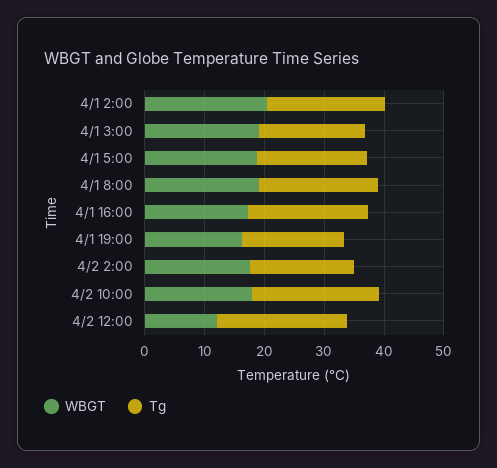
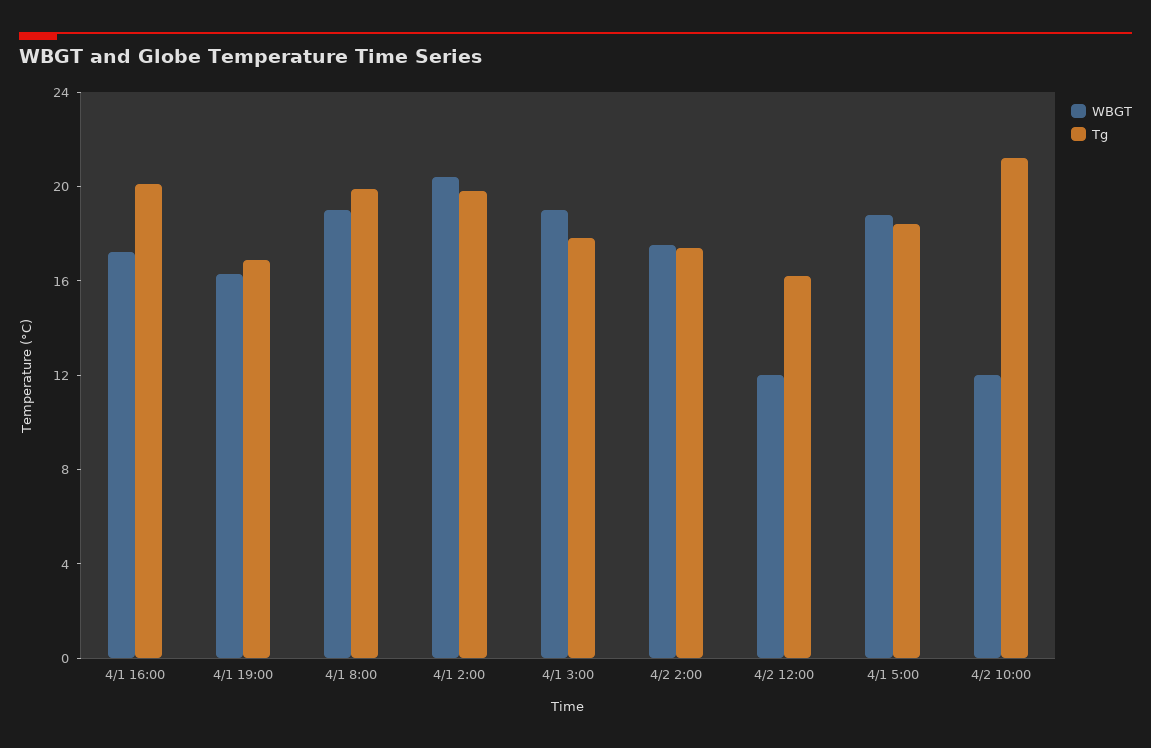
WBGT, 4/2 10:00: 18 -> 12
Tg, 4/2 12:00: 22 -> 16

